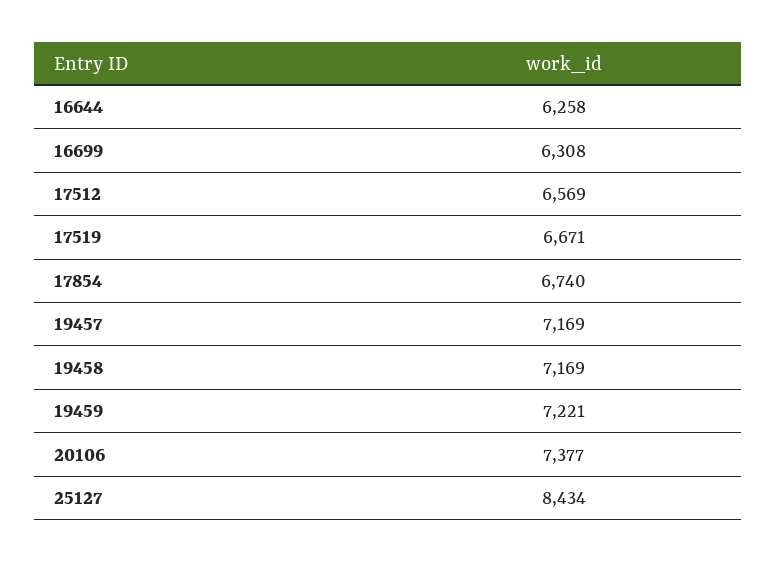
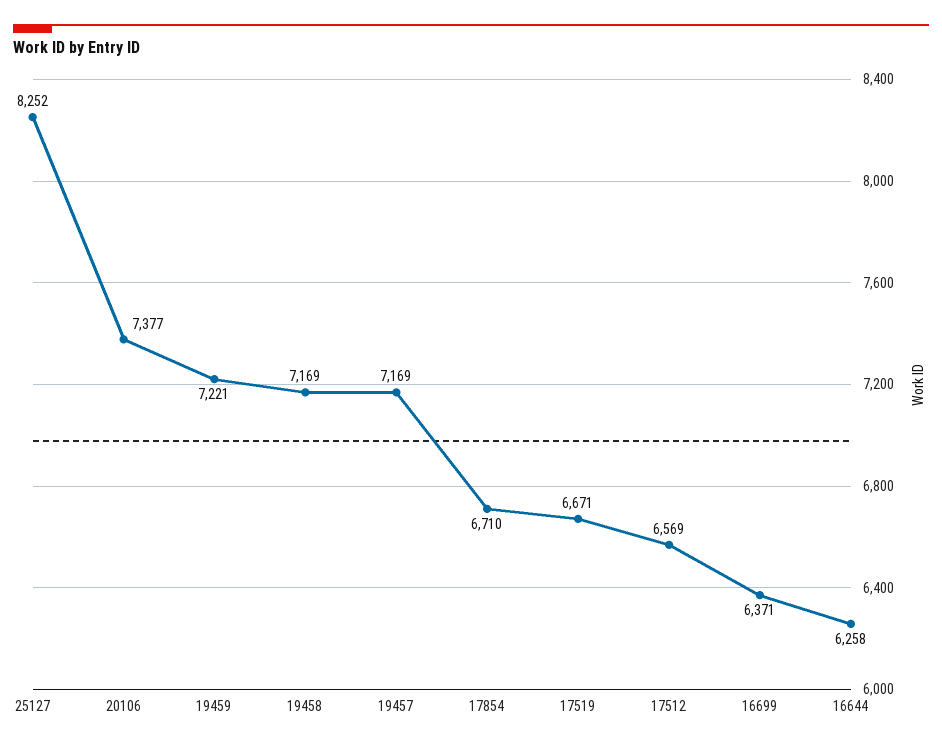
16699: 6308 -> 6371
17854: 6740 -> 6710
25127: 8434 -> 8252

